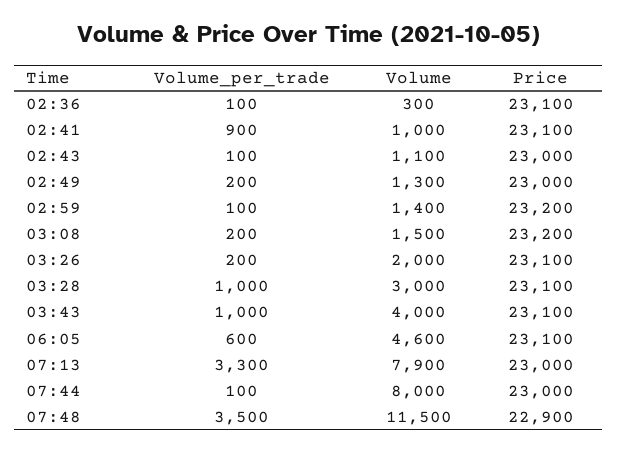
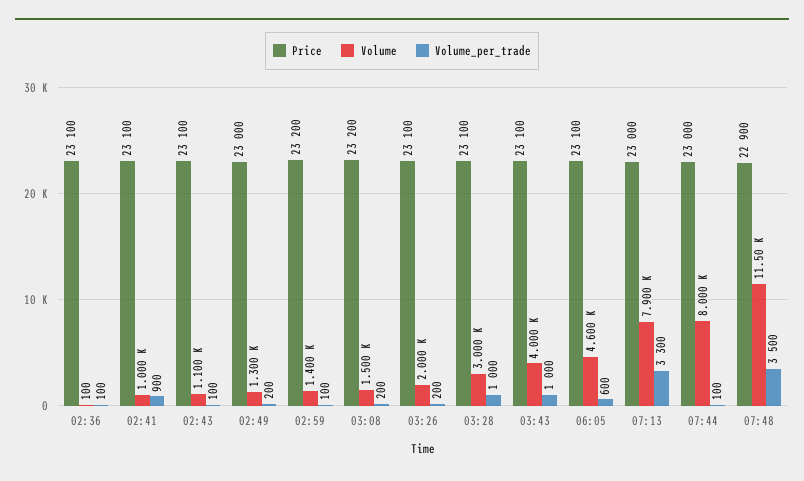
Volume, 02:36: 300 -> 100
Price, 02:43: 23000 -> 23100

